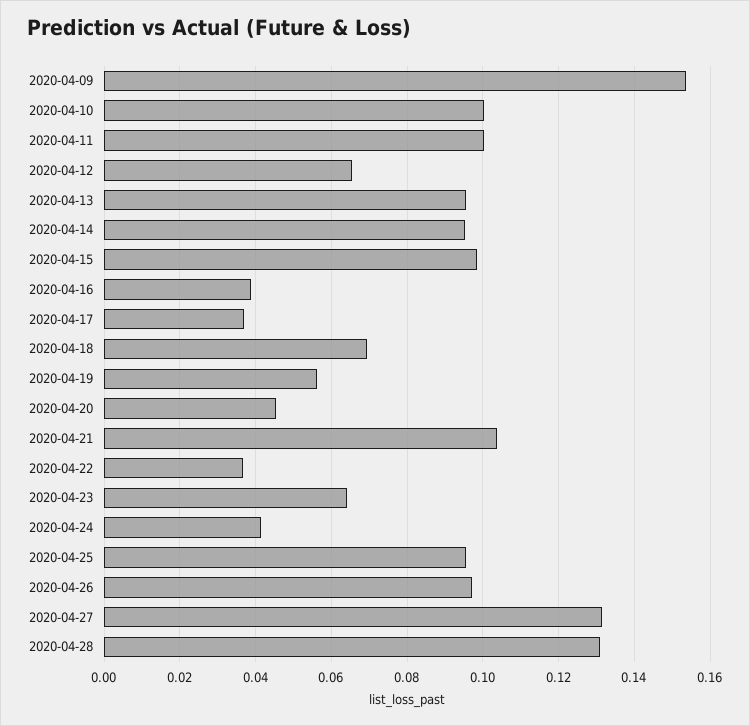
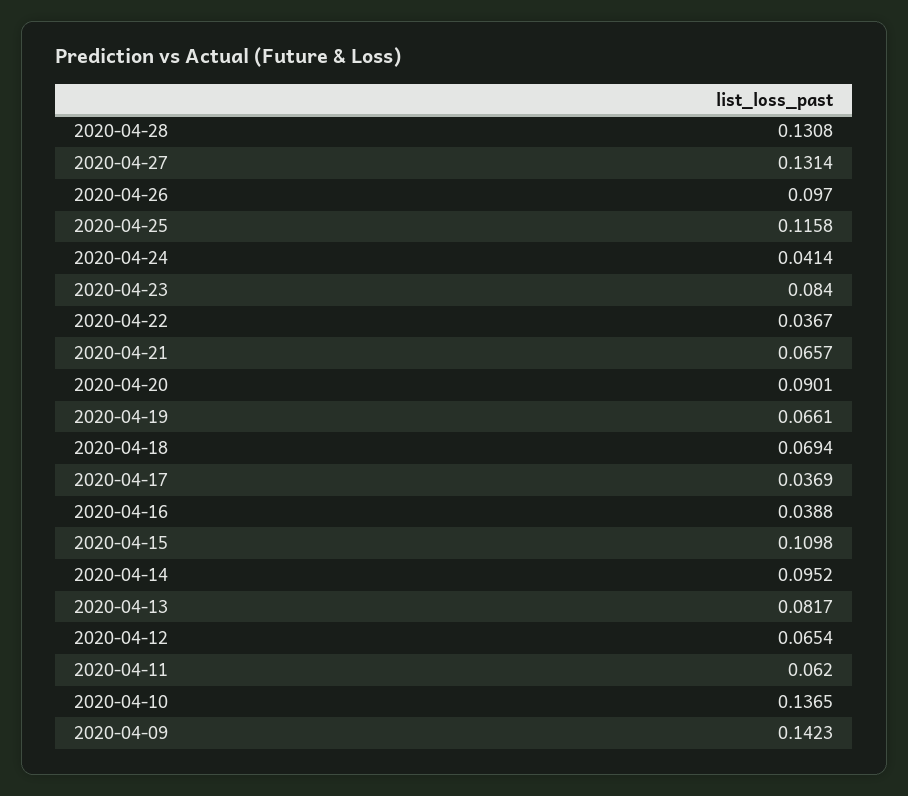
2020-04-09: 0.154 -> 0.1423
2020-04-10: 0.1 -> 0.1365
2020-04-11: 0.1 -> 0.062
2020-04-13: 0.096 -> 0.0817
2020-04-15: 0.098 -> 0.1098
2020-04-19: 0.056 -> 0.0661
2020-04-20: 0.046 -> 0.0901
2020-04-21: 0.104 -> 0.0657
2020-04-23: 0.064 -> 0.084
2020-04-25: 0.096 -> 0.1158

